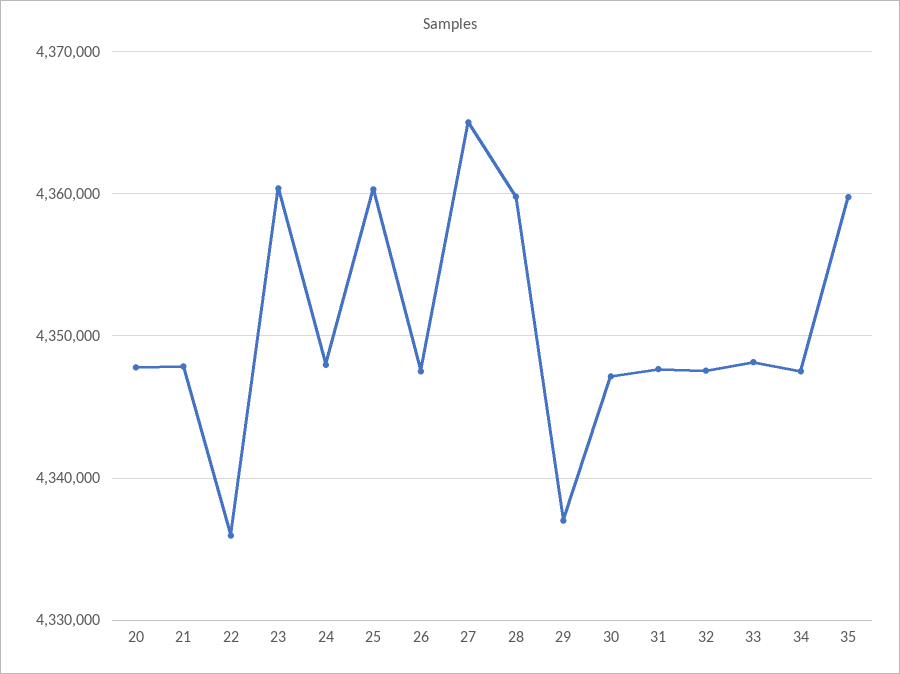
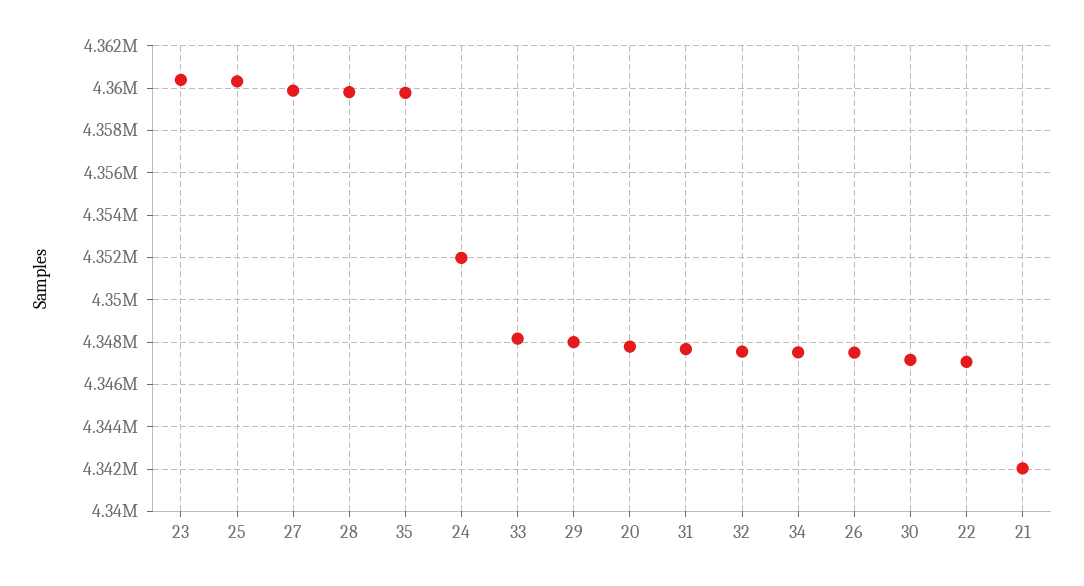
21: 4348000 -> 4342000
22: 4336000 -> 4347000
24: 4348000 -> 4352000
27: 4365000 -> 4360000
29: 4337000 -> 4348000

